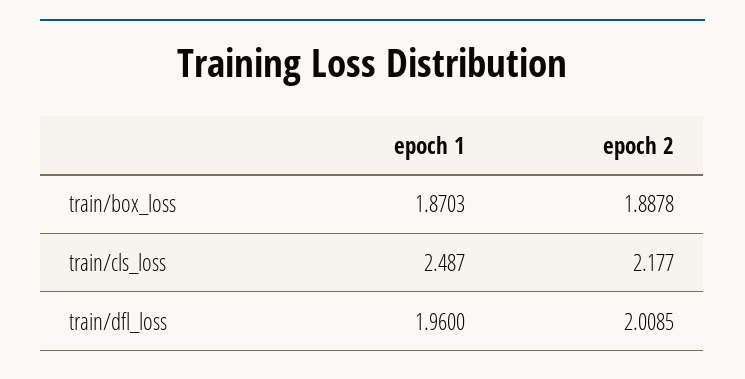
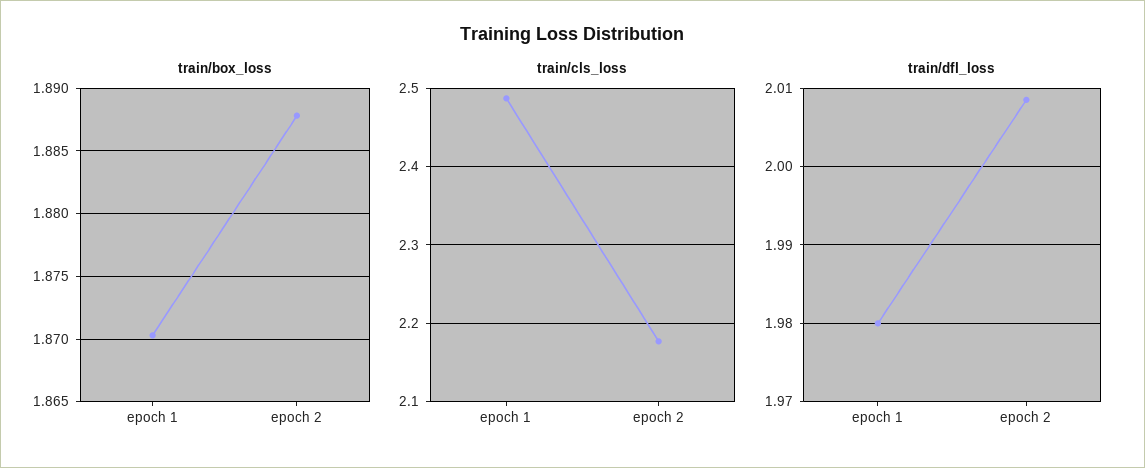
train/dfl_loss, epoch 1: 1.96 -> 1.98

